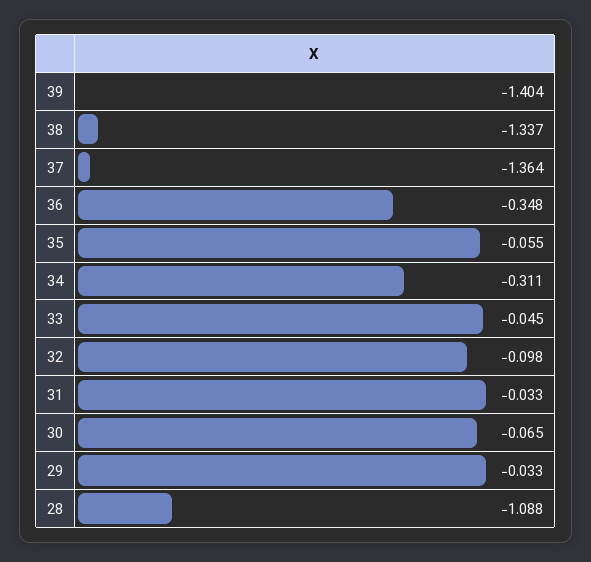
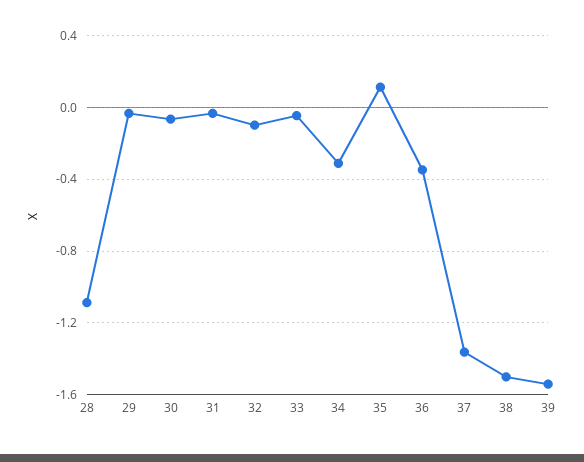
39: -1.404 -> -1.55
38: -1.337 -> -1.5
35: -0.055 -> 0.1

